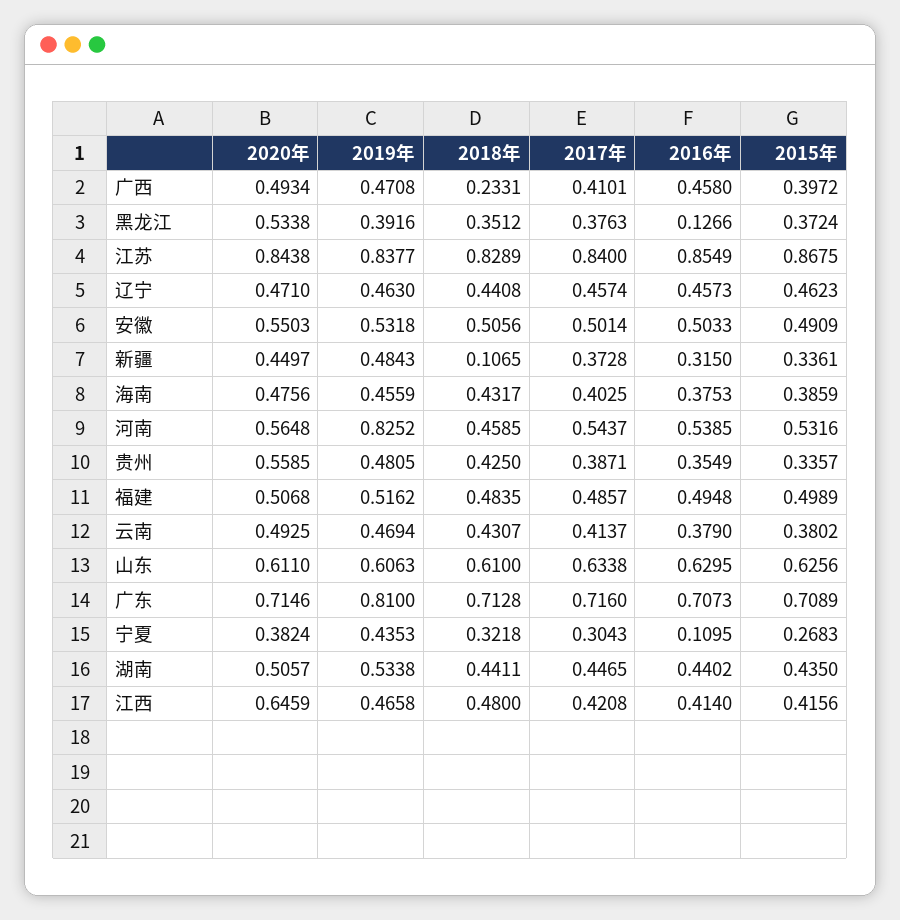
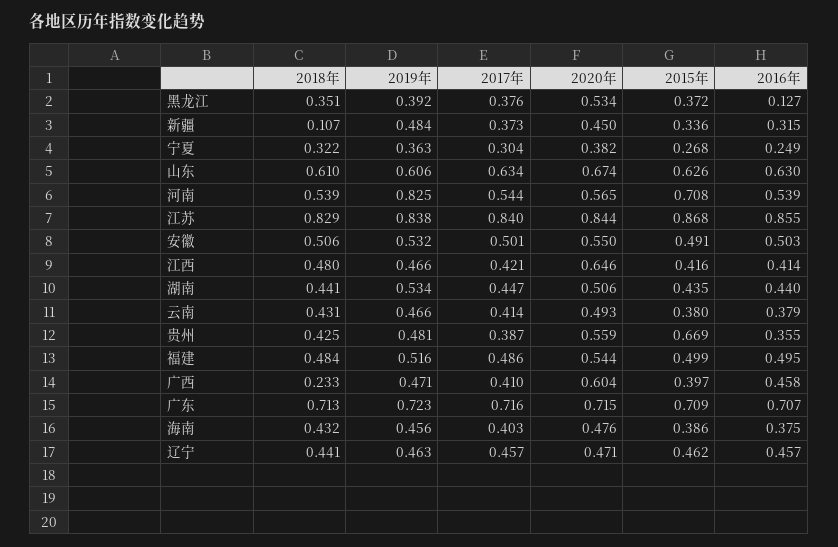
2020年, 广西: 0.4934 -> 0.604
2018年, 河南: 0.4585 -> 0.539
2015年, 河南: 0.5316 -> 0.708
2015年, 贵州: 0.3357 -> 0.669
2020年, 福建: 0.5068 -> 0.544
2019年, 云南: 0.4694 -> 0.466
2020年, 山东: 0.611 -> 0.674
2019年, 广东: 0.81 -> 0.723
2019年, 宁夏: 0.4353 -> 0.363
2016年, 宁夏: 0.1095 -> 0.249

